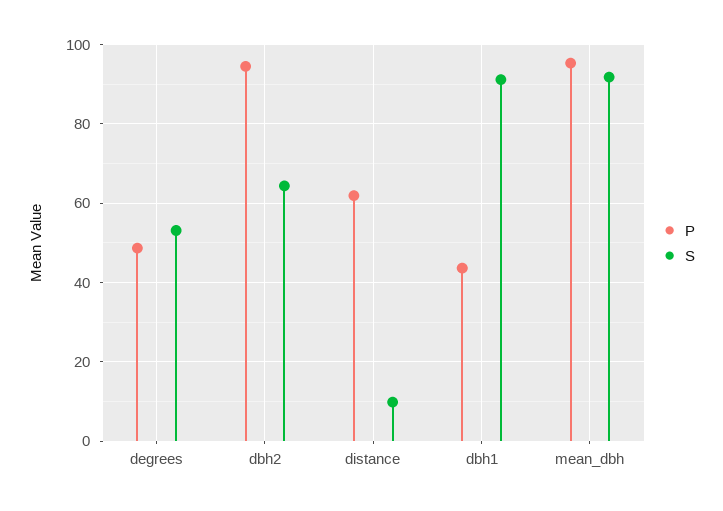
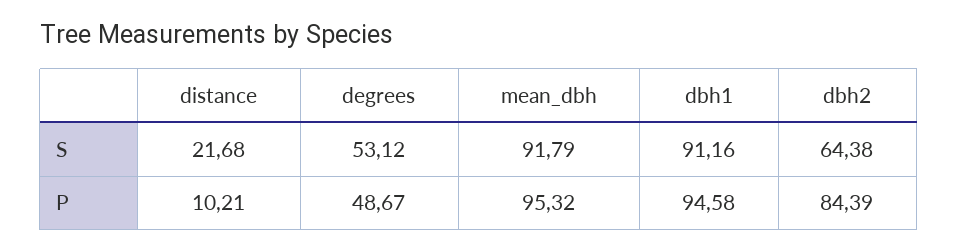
P, dbh2: 94 -> 84.39
P, distance: 62 -> 10.21
S, distance: 10 -> 21.68
P, dbh1: 44 -> 94.58

